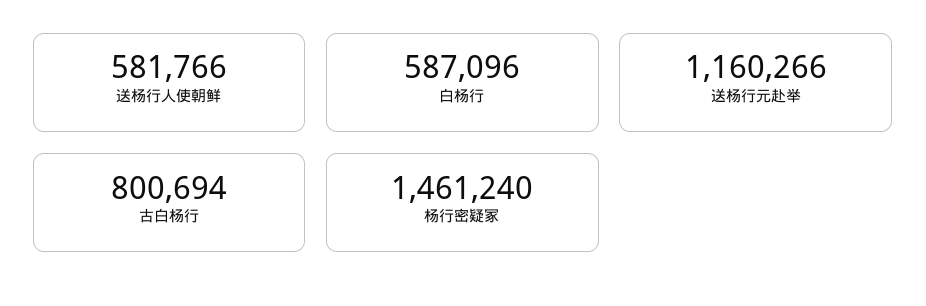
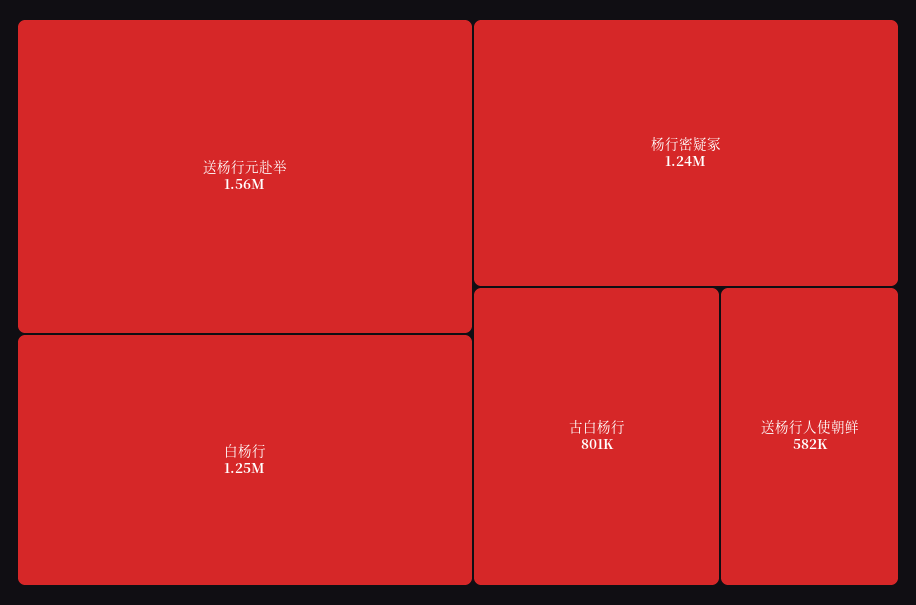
白杨行: 587096 -> 1250000
送杨行元赴举: 1160266 -> 1560000
杨行密疑冢: 1461240 -> 1240000

